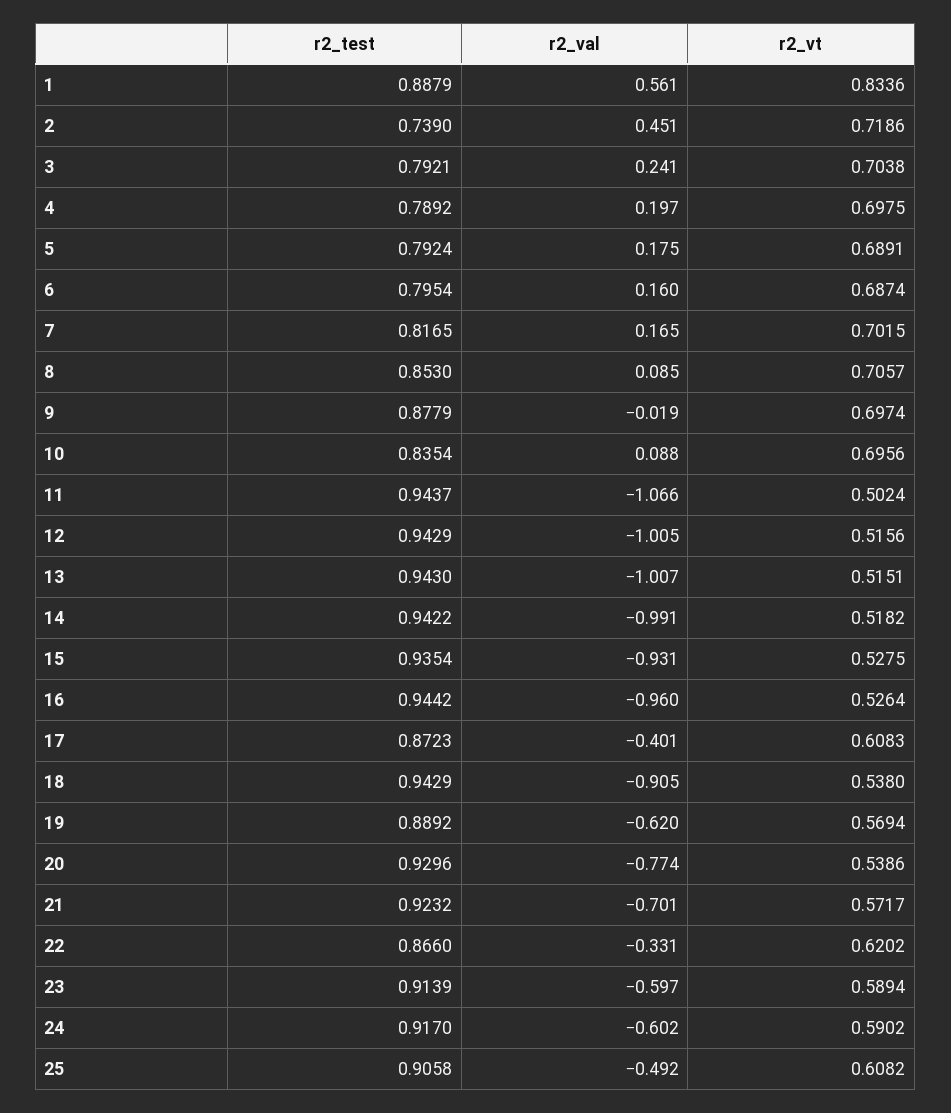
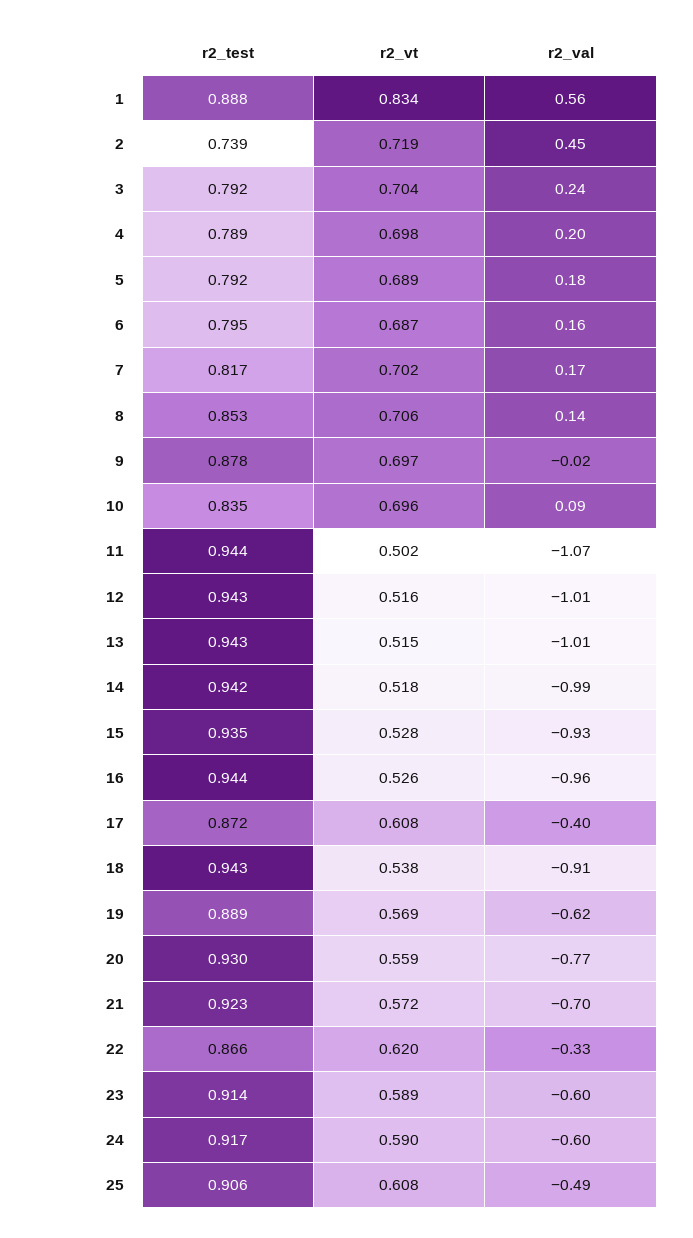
r2_val, 8: 0.085 -> 0.14
r2_vt, 20: 0.5386 -> 0.559

